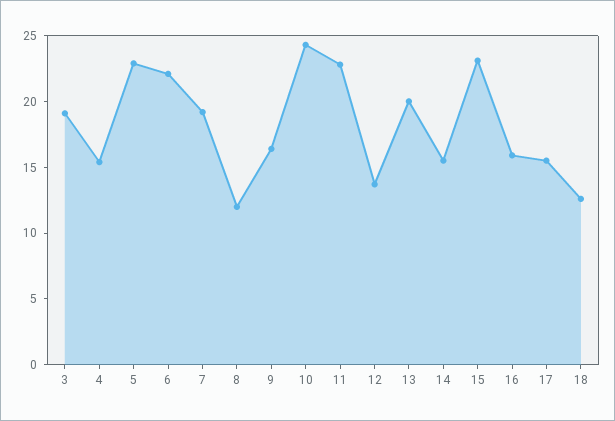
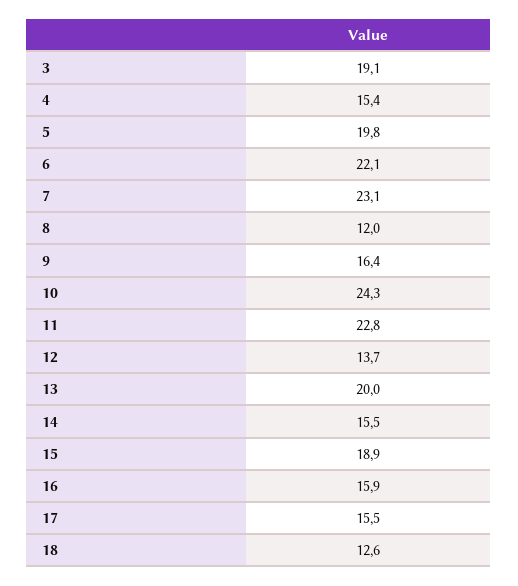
5: 23 -> 19.8
7: 19 -> 23.1
15: 23 -> 18.9

